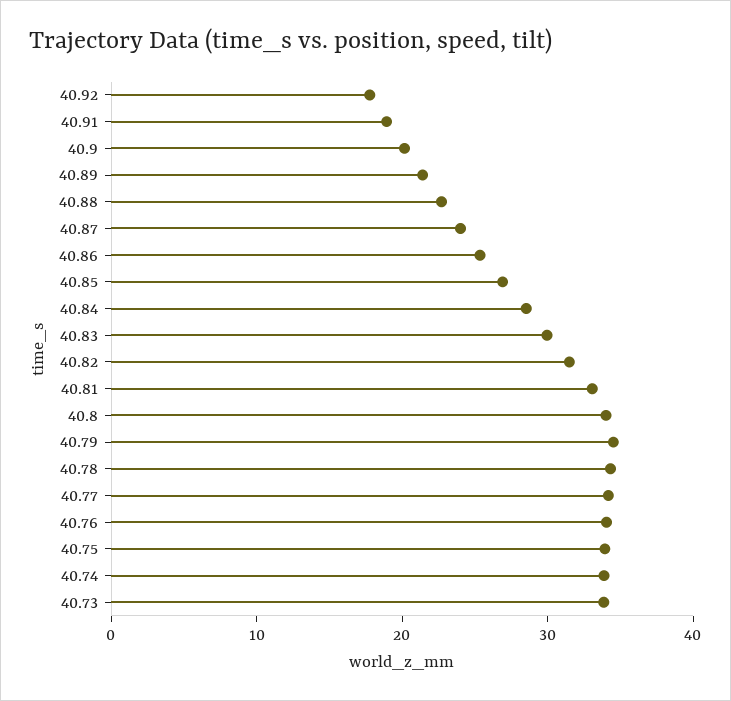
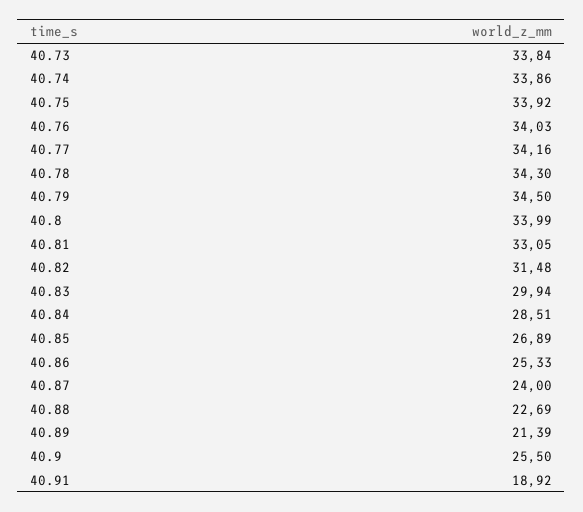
40.92: 18 -> none
40.9: 20 -> 25.5

